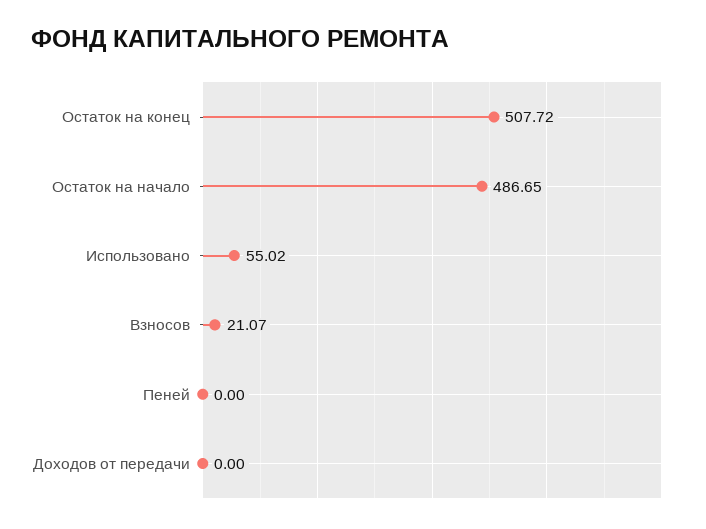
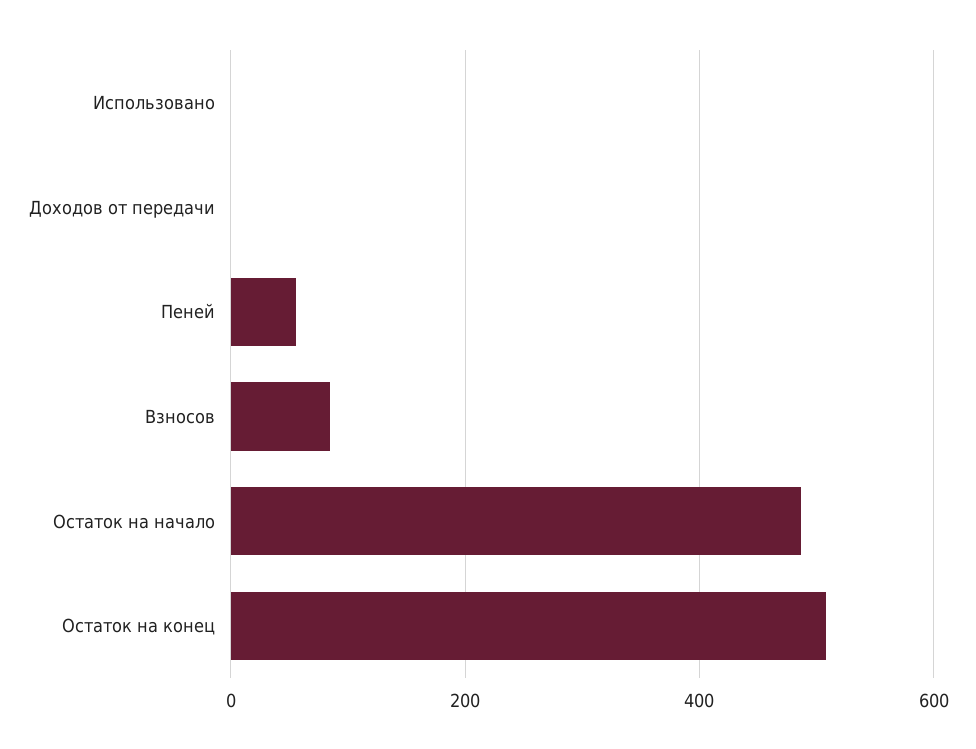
Использовано: 55.02 -> 0
Взносов: 21.07 -> 80
Пеней: 0 -> 60

